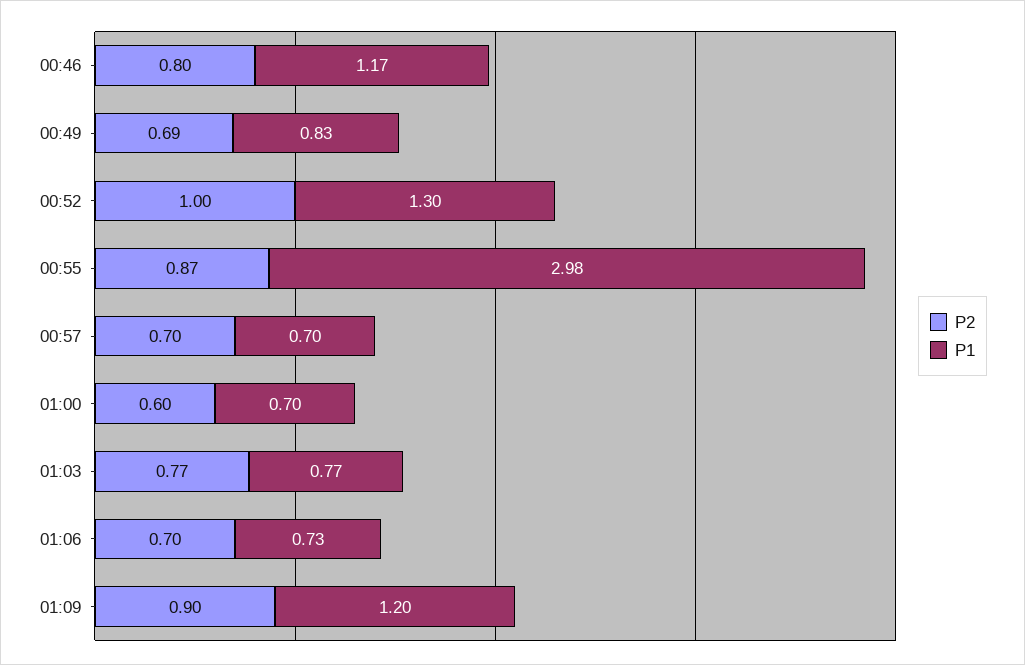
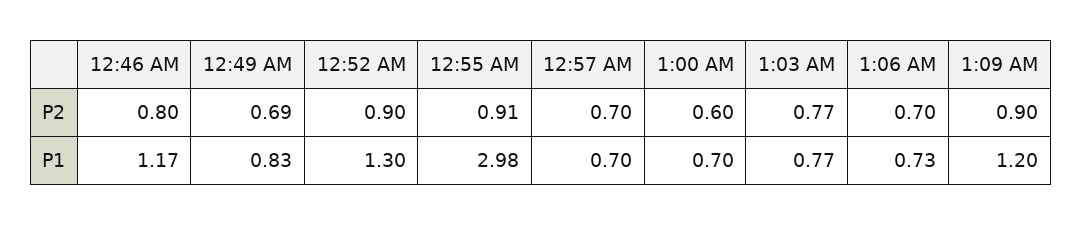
P2, 00:52: 1 -> 0.9
P2, 00:55: 0.87 -> 0.91

